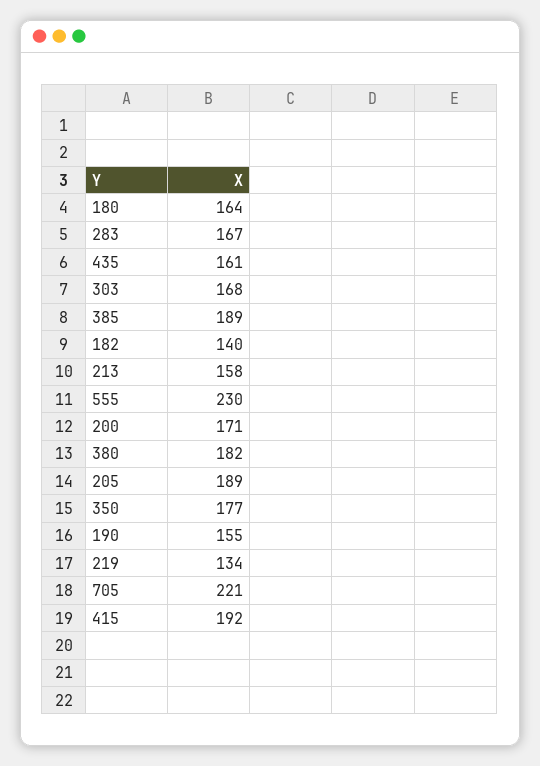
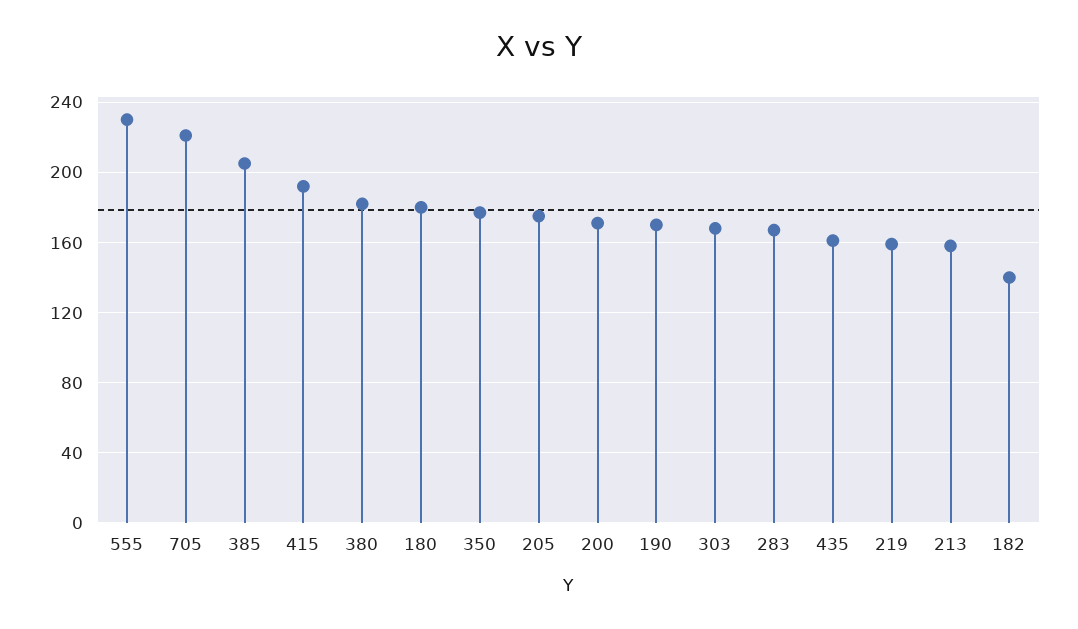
180: 164 -> 180
385: 189 -> 205
205: 189 -> 175
190: 155 -> 170
219: 134 -> 160

